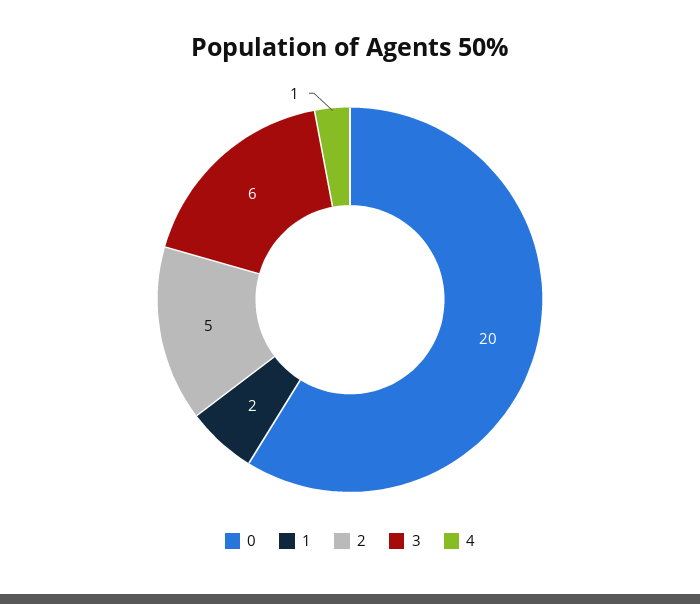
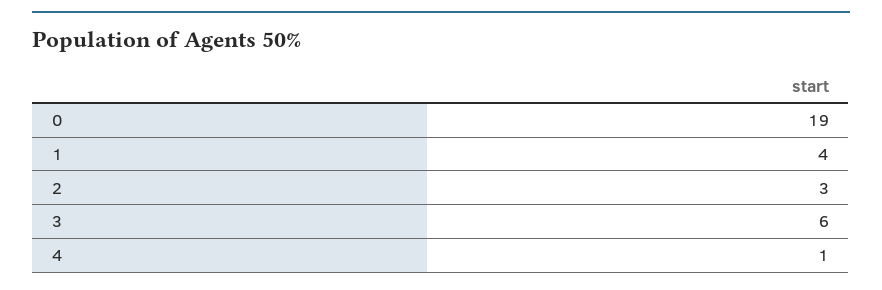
0: 20 -> 19
1: 2 -> 4
2: 5 -> 3

